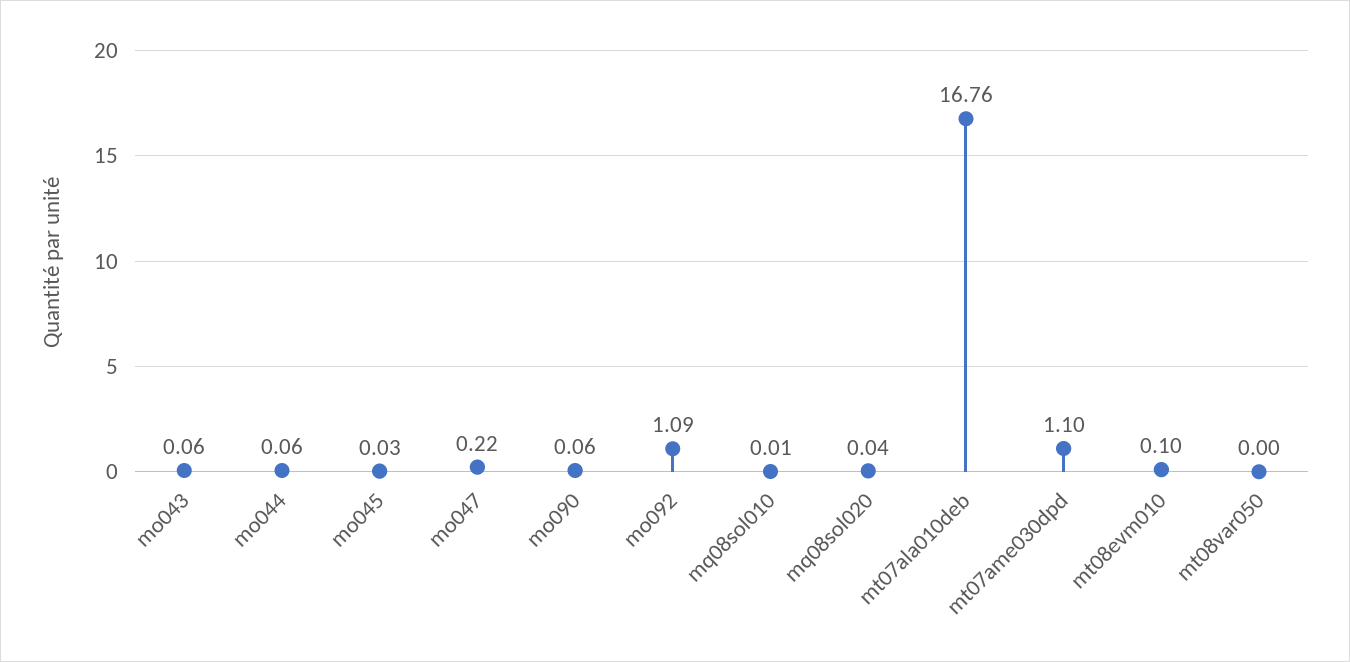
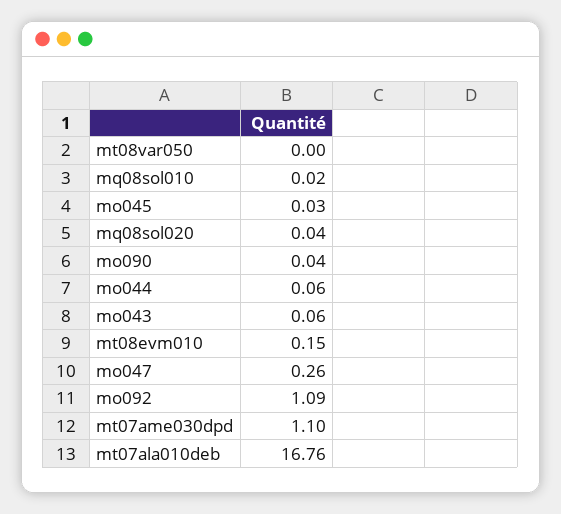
mo047: 0.22 -> 0.26
mo090: 0.06 -> 0.04
mq08sol010: 0.01 -> 0.02
mt08evm010: 0.1 -> 0.15

